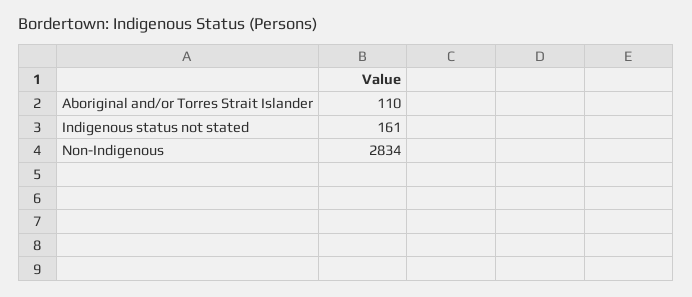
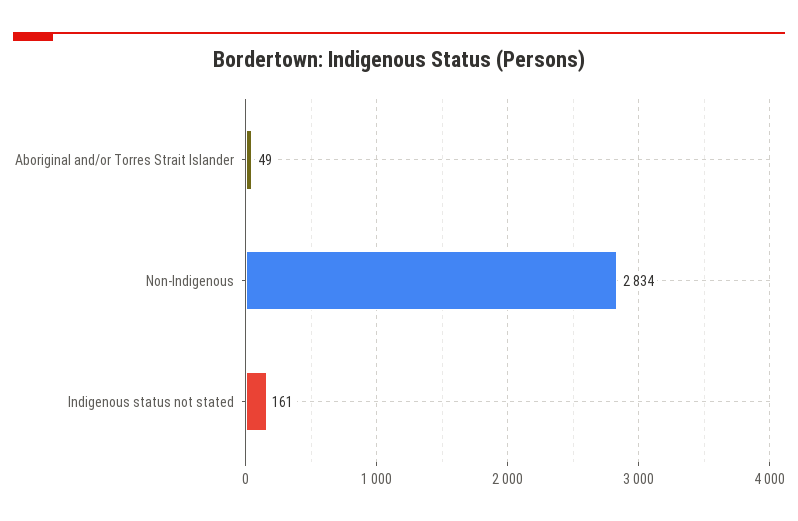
Aboriginal and/or Torres Strait Islander: 110 -> 49

